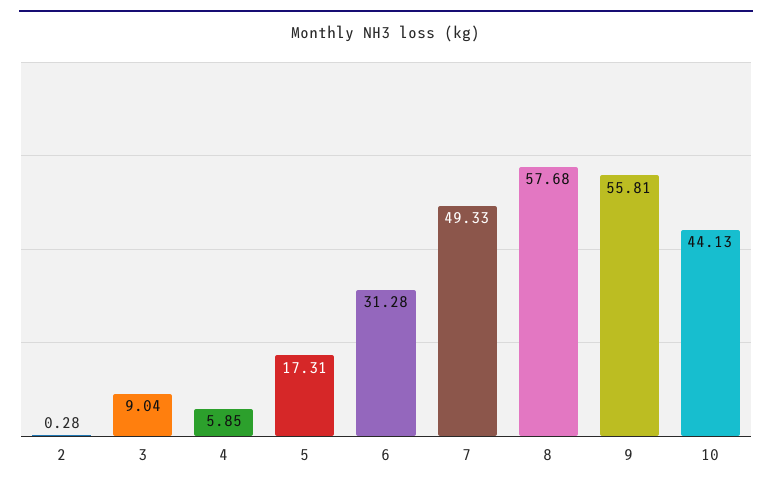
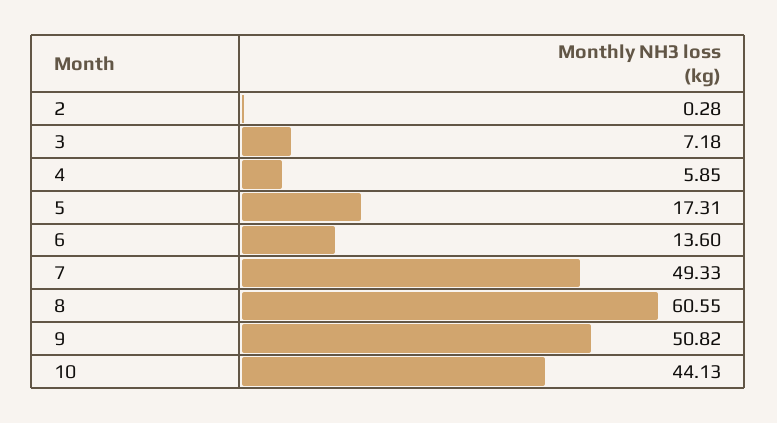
3: 9.04 -> 7.18
6: 31.28 -> 13.6
8: 57.68 -> 60.55
9: 55.81 -> 50.82

